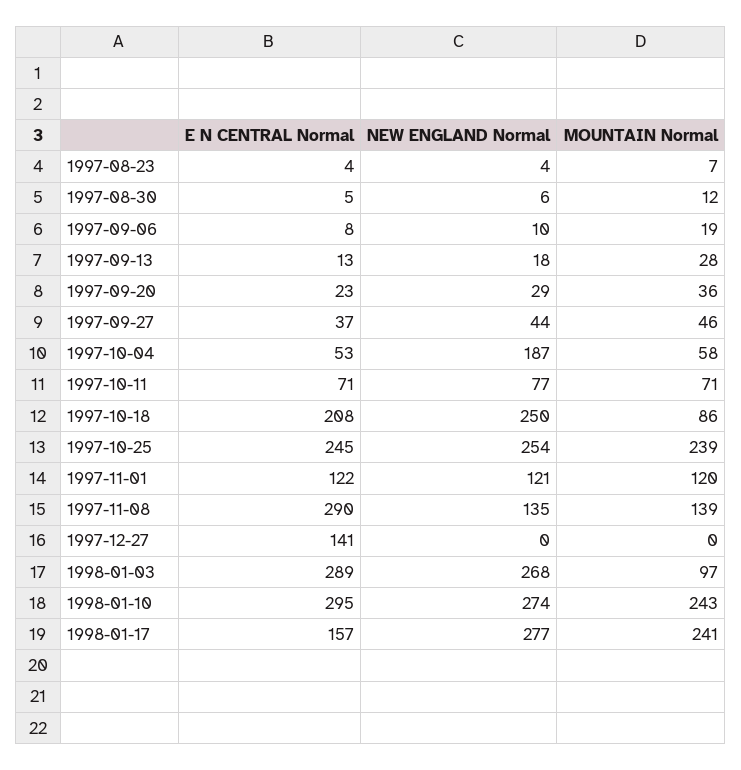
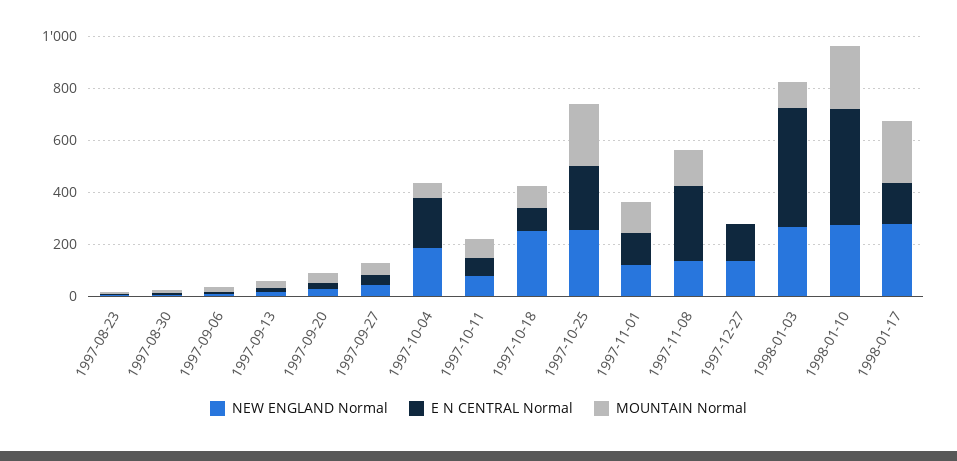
E N CENTRAL Normal, 1997-10-04: 53 -> 200
E N CENTRAL Normal, 1997-10-18: 208 -> 100
NEW ENGLAND Normal, 1997-12-27: 0 -> 150
E N CENTRAL Normal, 1998-01-03: 289 -> 450
E N CENTRAL Normal, 1998-01-10: 295 -> 450

